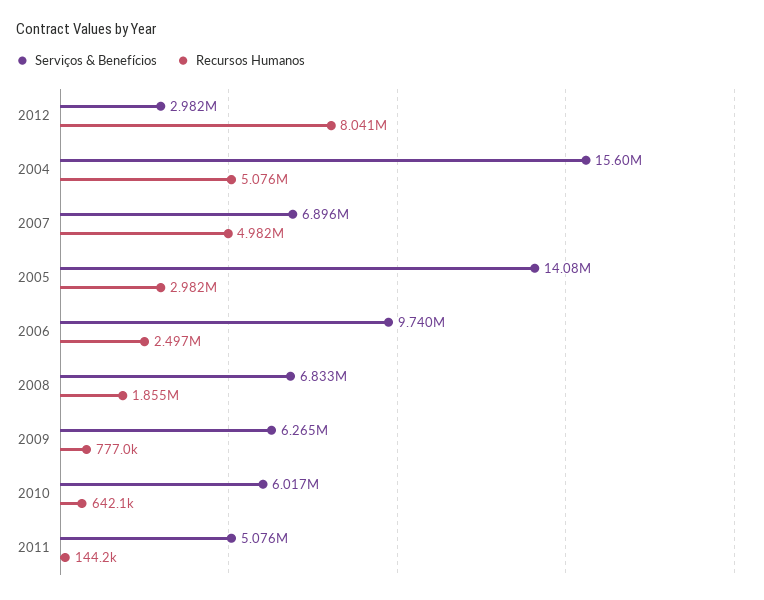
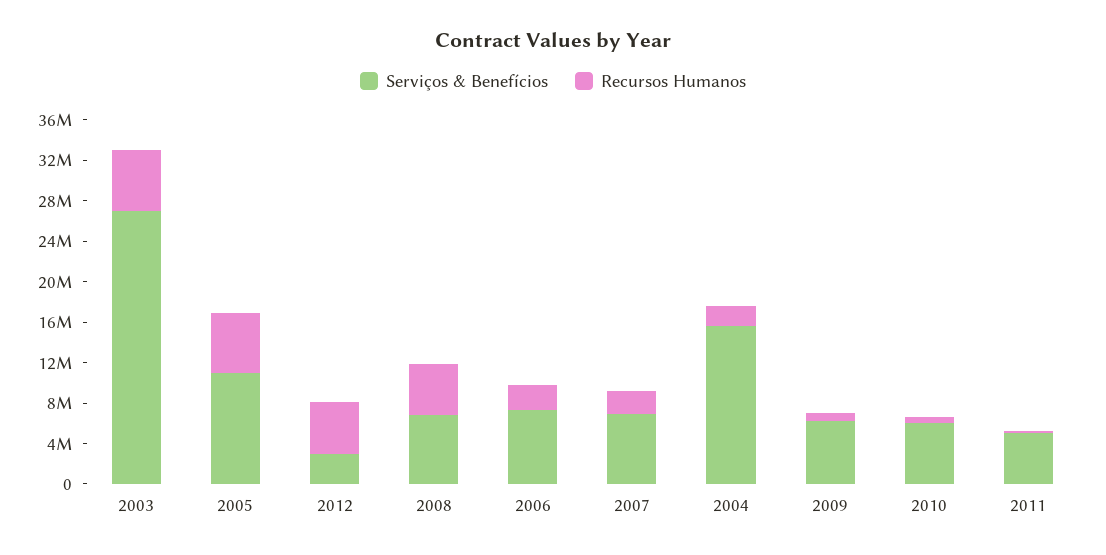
Recursos Humanos, 2012: 8041000 -> 5000000
Recursos Humanos, 2004: 5076000 -> 2000000
Recursos Humanos, 2007: 4982000 -> 2000000
Serviços & Benefícios, 2005: 14080000 -> 11000000
Recursos Humanos, 2005: 2982000 -> 6000000
Serviços & Benefícios, 2006: 9740000 -> 7000000
Recursos Humanos, 2008: 1855000 -> 5000000
Serviços & Benefícios, 2003: none -> 27000000
Recursos Humanos, 2003: none -> 6000000

